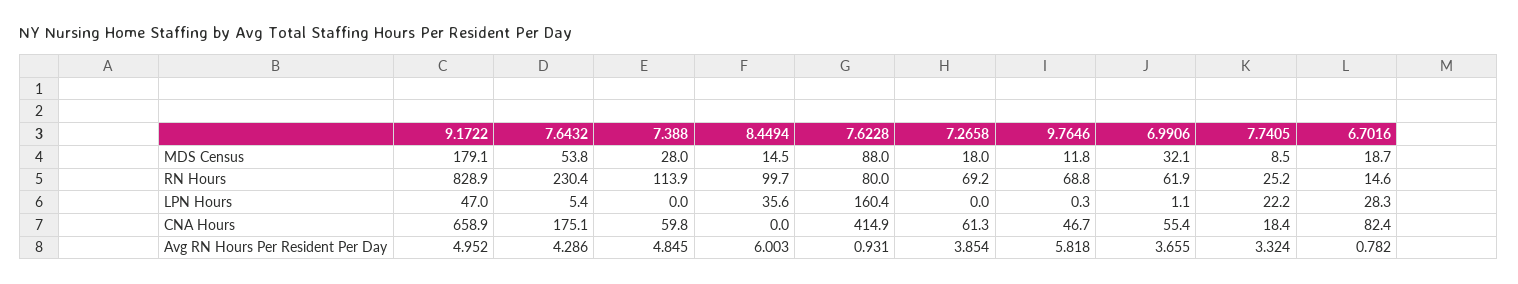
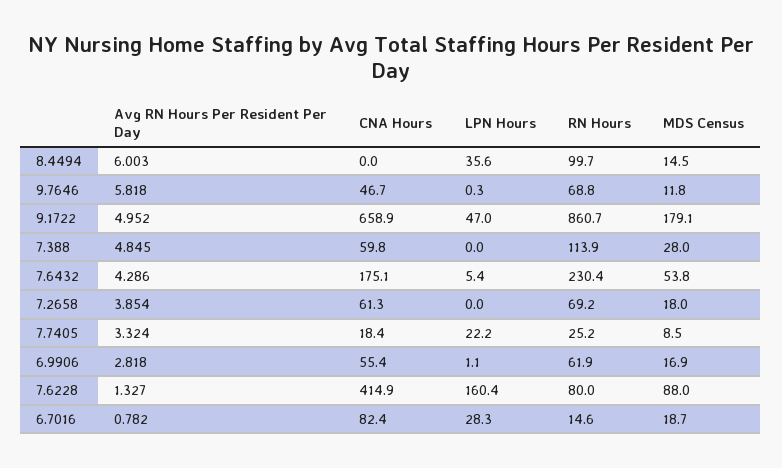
6.9906, MDS Census: 32.1 -> 16.9
9.1722, RN Hours: 828.9 -> 860.7
7.6228, Avg RN Hours Per Resident Per Day: 0.931 -> 1.327
6.9906, Avg RN Hours Per Resident Per Day: 3.655 -> 2.818

